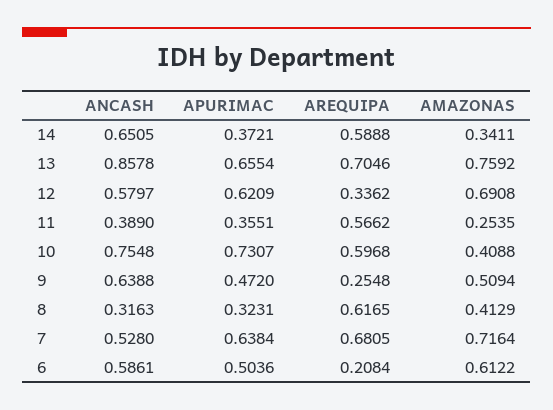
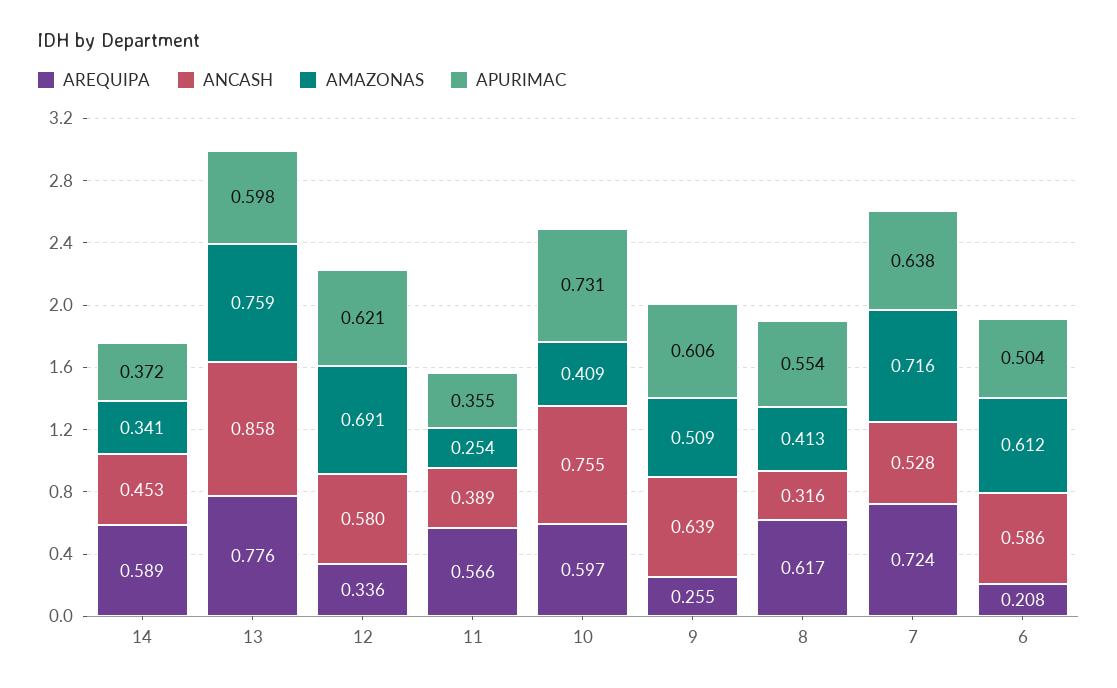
ANCASH, 14: 0.6505 -> 0.453
APURIMAC, 13: 0.6554 -> 0.598
AREQUIPA, 13: 0.7046 -> 0.776
APURIMAC, 9: 0.472 -> 0.606
APURIMAC, 8: 0.3231 -> 0.554
AREQUIPA, 7: 0.6805 -> 0.724

